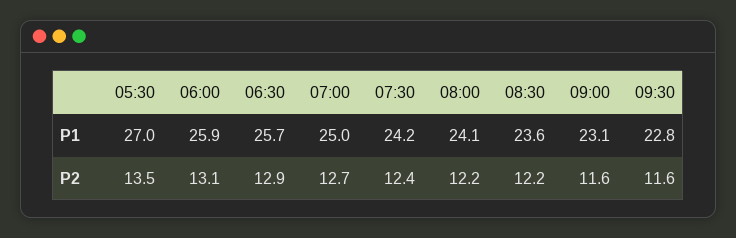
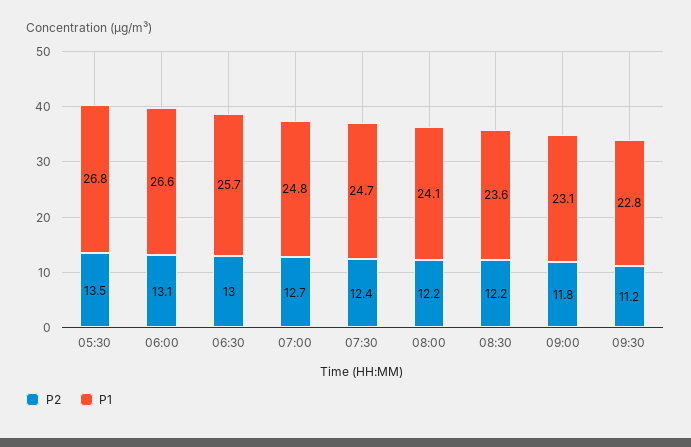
P1, 05:30: 27 -> 26.8
P1, 06:00: 25.9 -> 26.6
P1, 07:00: 25 -> 24.8
P1, 07:30: 24.2 -> 24.7
P2, 06:30: 12.9 -> 13
P2, 09:00: 11.6 -> 11.8
P2, 09:30: 11.6 -> 11.2

